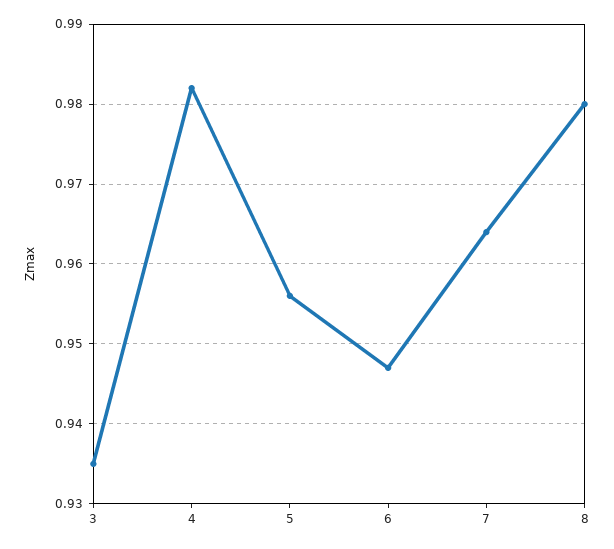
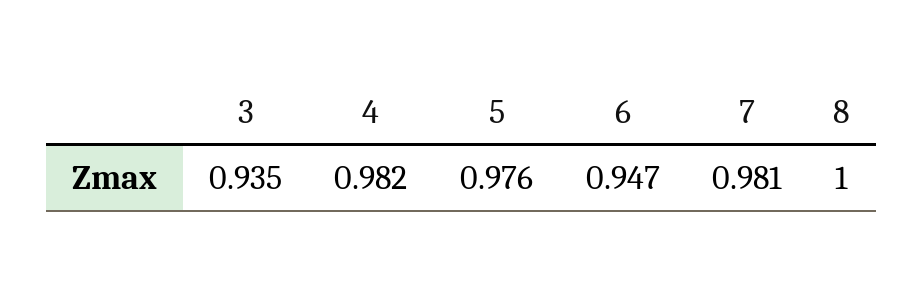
5: 0.956 -> 0.976
7: 0.964 -> 0.981
8: 0.98 -> 1

